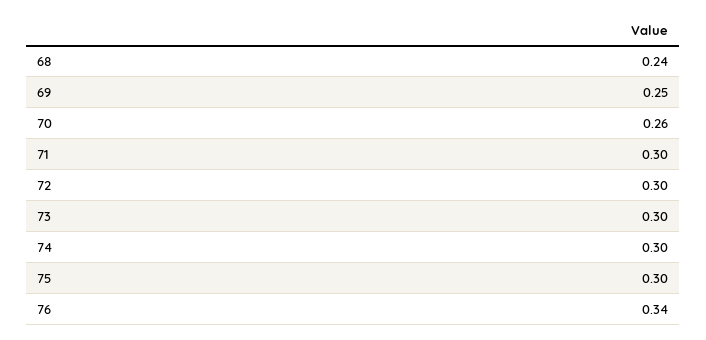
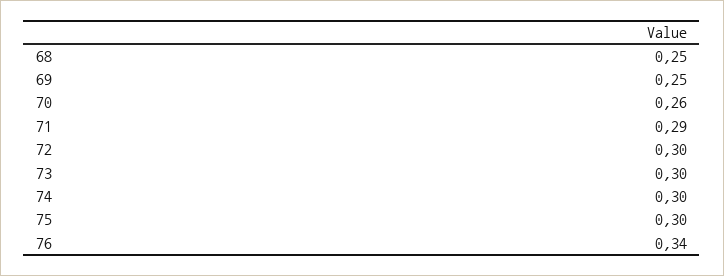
68: 0.24 -> 0.25
71: 0.3 -> 0.29

